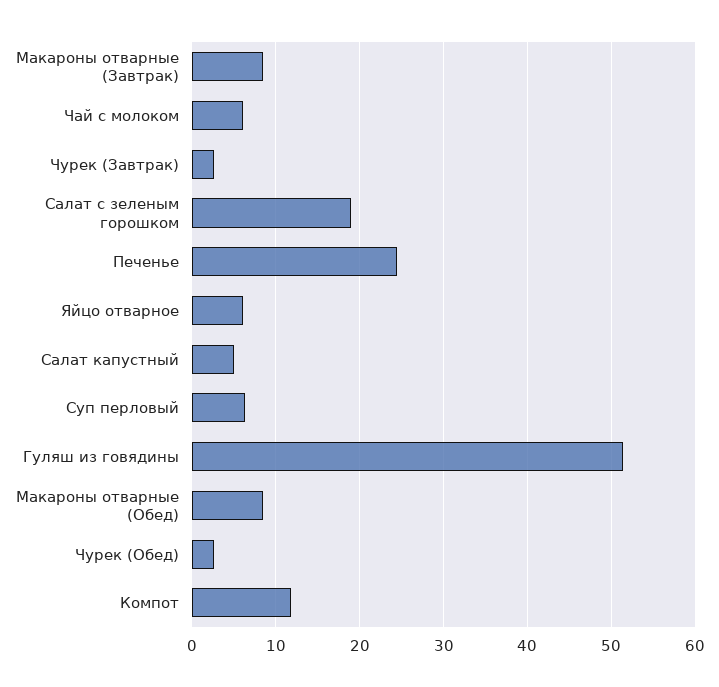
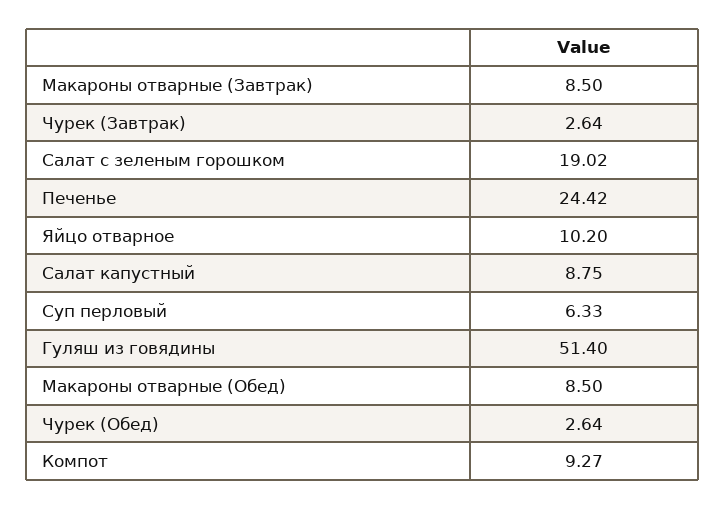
Чай с молоком: 6 -> none
Яйцо отварное: 6 -> 10.2
Салат капустный: 5 -> 8.75
Компот: 12 -> 9.27

